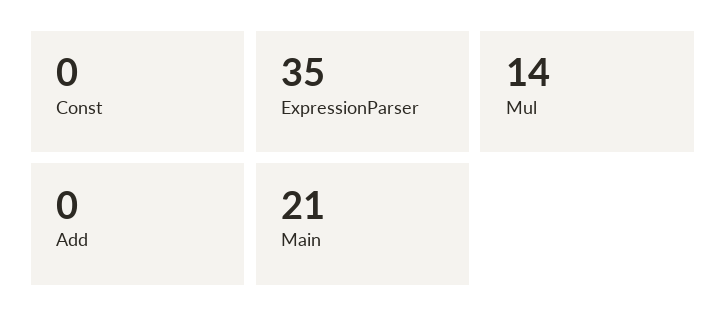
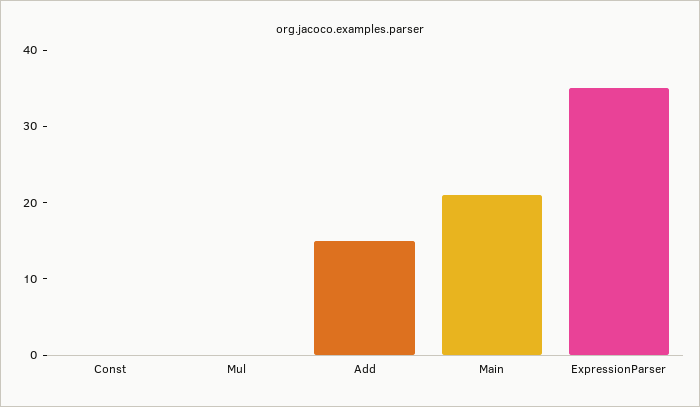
Mul: 14 -> 0
Add: 0 -> 15

